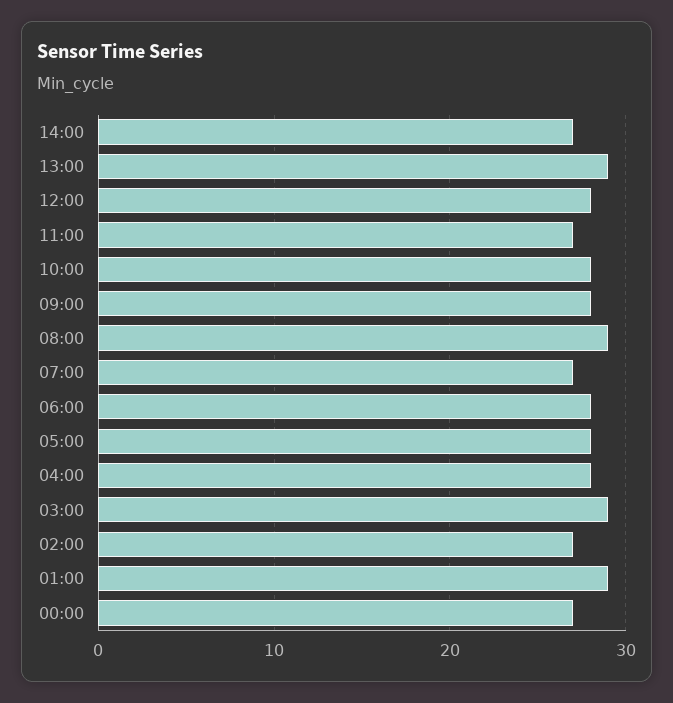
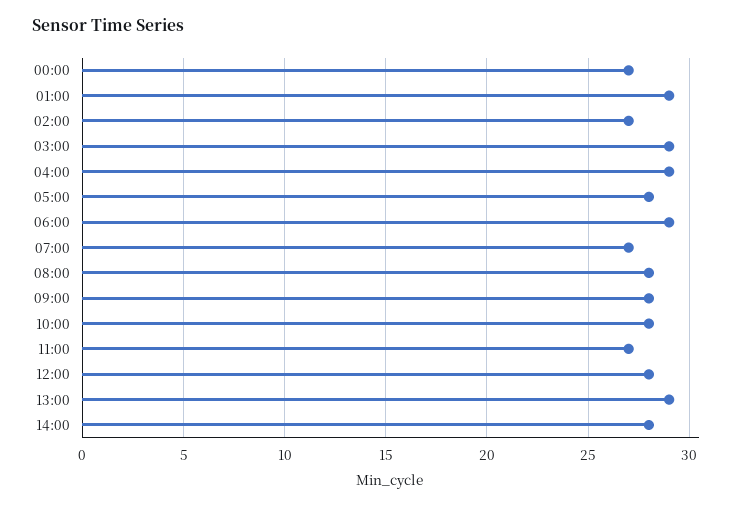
14:00: 27 -> 28
08:00: 29 -> 28
06:00: 28 -> 29
04:00: 28 -> 29

